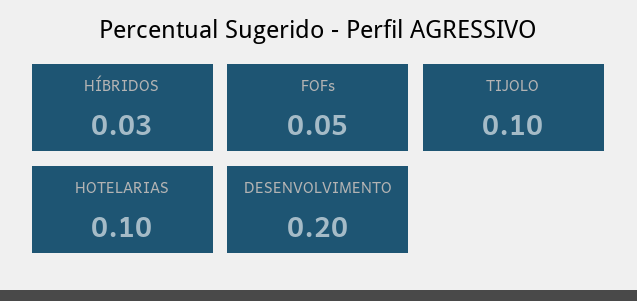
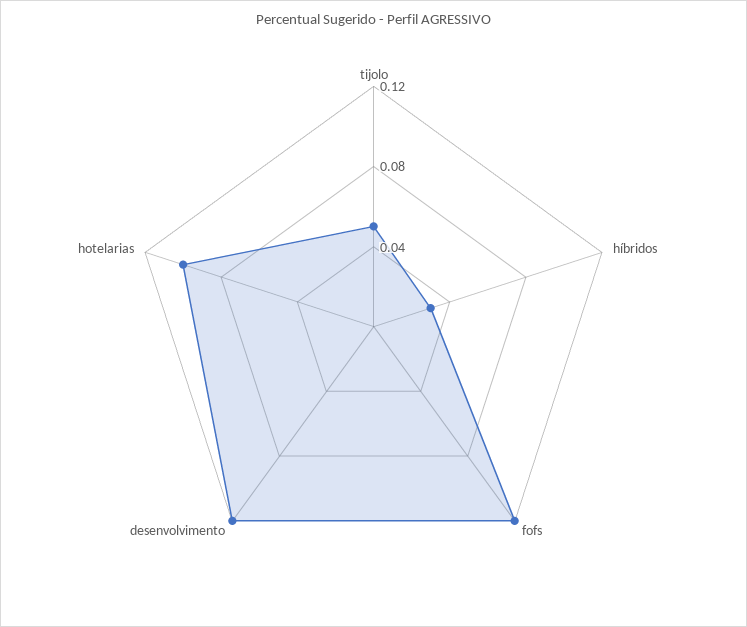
FOFs: 0.05 -> 0.12
TIJOLO: 0.1 -> 0.05
DESENVOLVIMENTO: 0.2 -> 0.12

